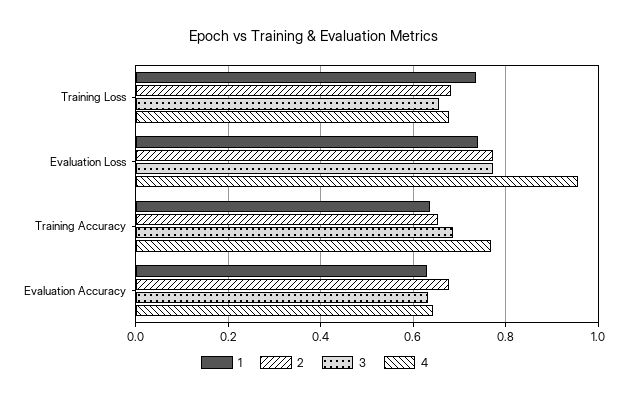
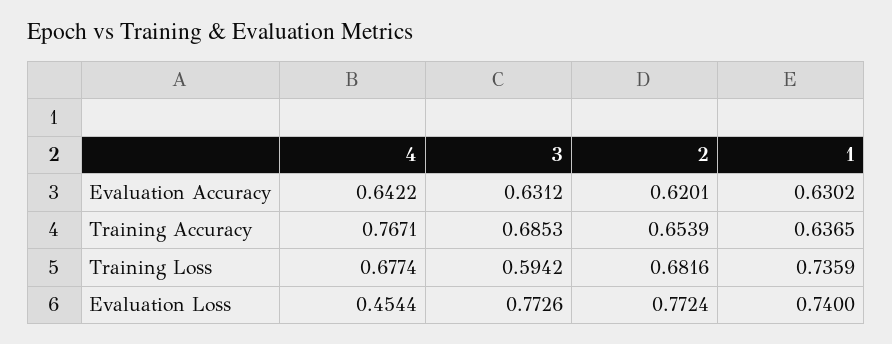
3, Training Loss: 0.66 -> 0.5942
4, Evaluation Loss: 0.96 -> 0.4544
2, Evaluation Accuracy: 0.68 -> 0.6201

